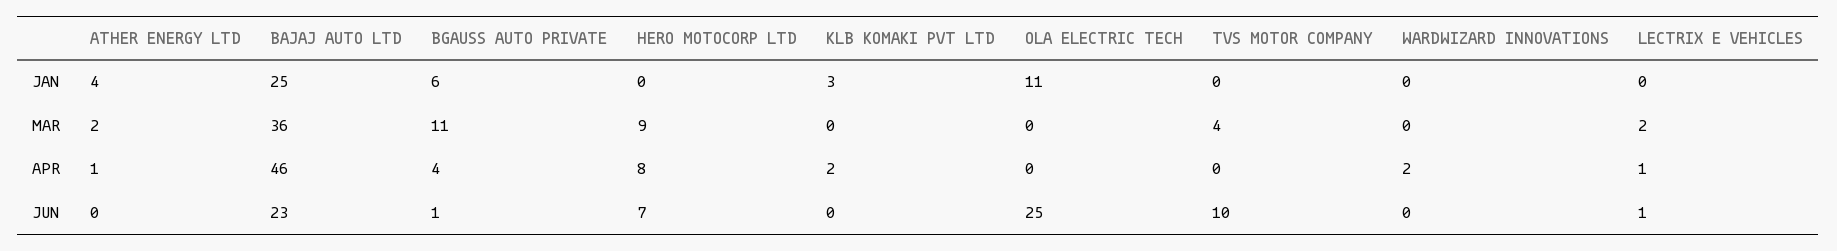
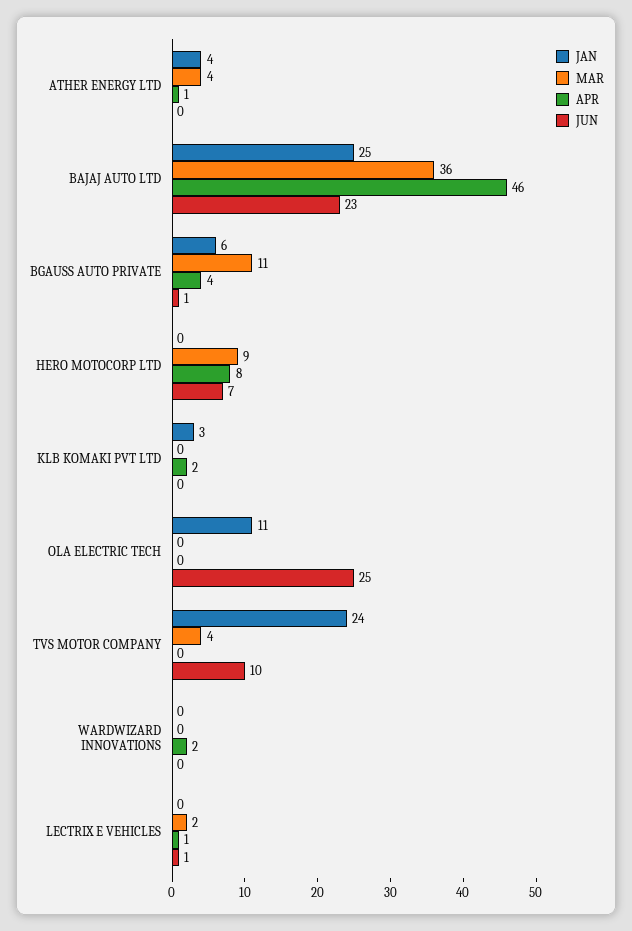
JAN, TVS MOTOR COMPANY: 0 -> 24
MAR, ATHER ENERGY LTD: 2 -> 4

